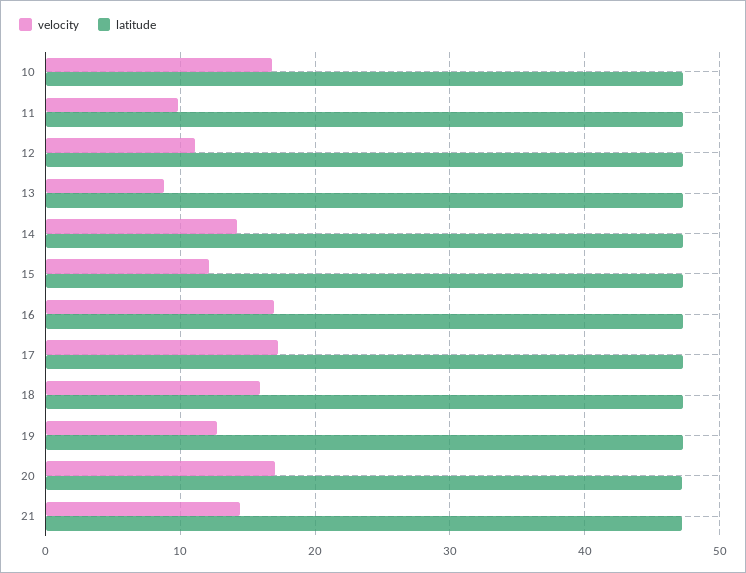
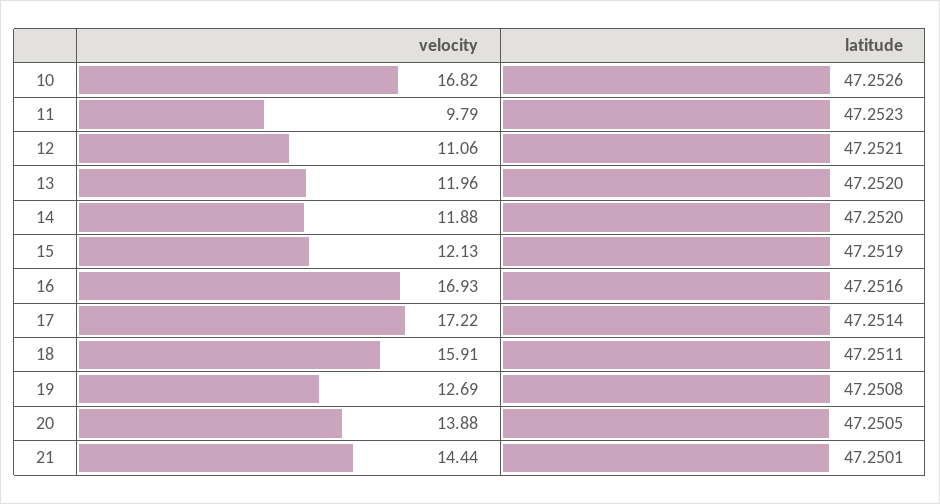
velocity, 13: 9 -> 11.96
velocity, 14: 14 -> 11.88
velocity, 20: 17 -> 13.88

